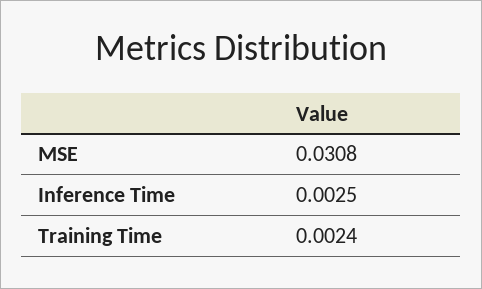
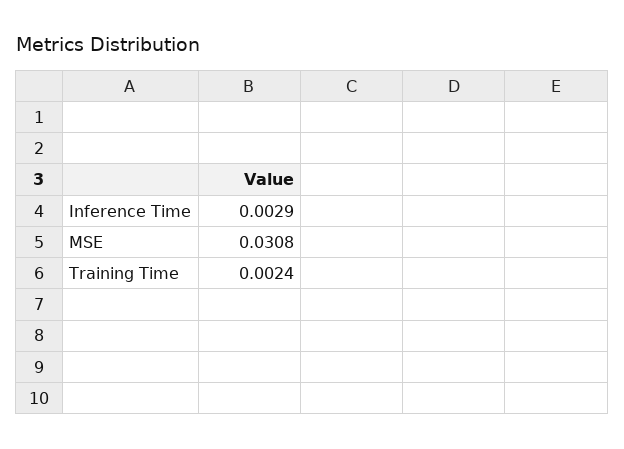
Inference Time: 0.0025 -> 0.0029

